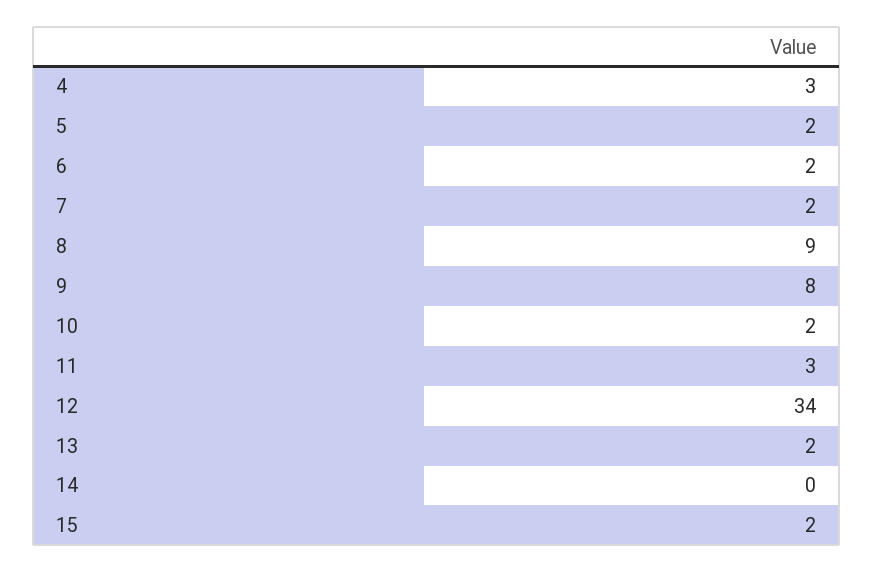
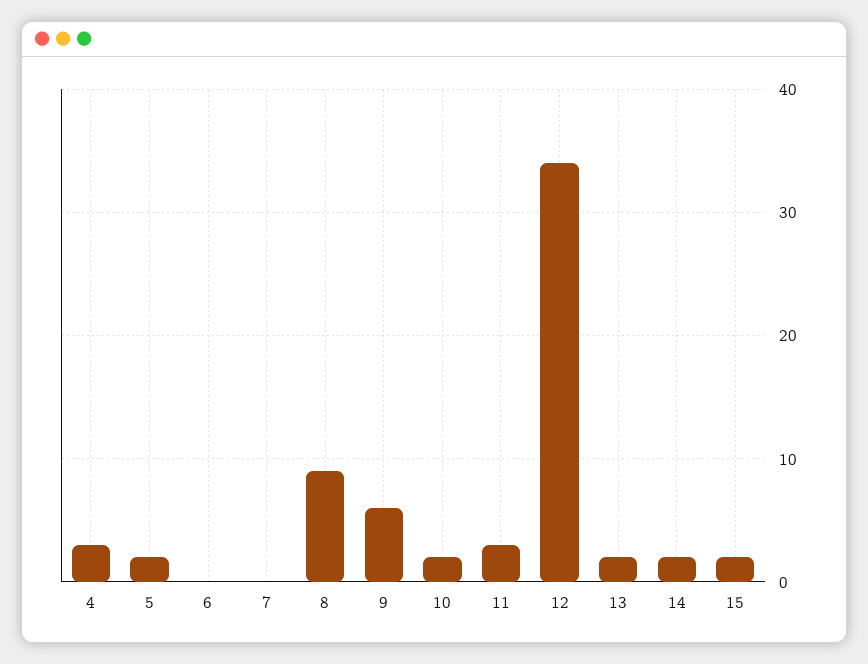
6: 2 -> 0
7: 2 -> 0
9: 8 -> 6
14: 0 -> 2

